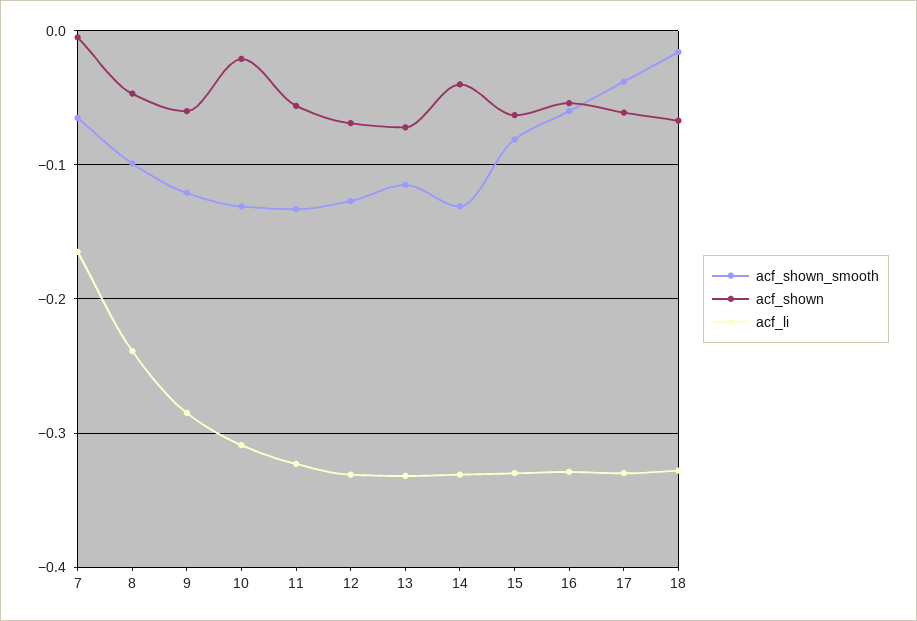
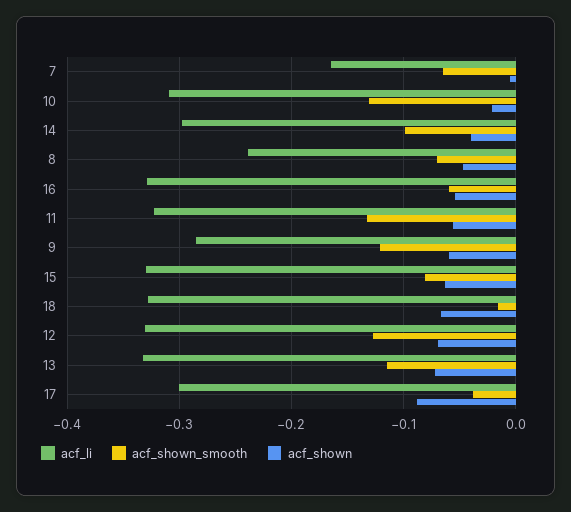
acf_shown_smooth, 8: -0.1 -> -0.07
acf_shown_smooth, 14: -0.13 -> -0.1
acf_li, 14: -0.33 -> -0.3
acf_shown, 17: -0.06 -> -0.09
acf_li, 17: -0.33 -> -0.3

